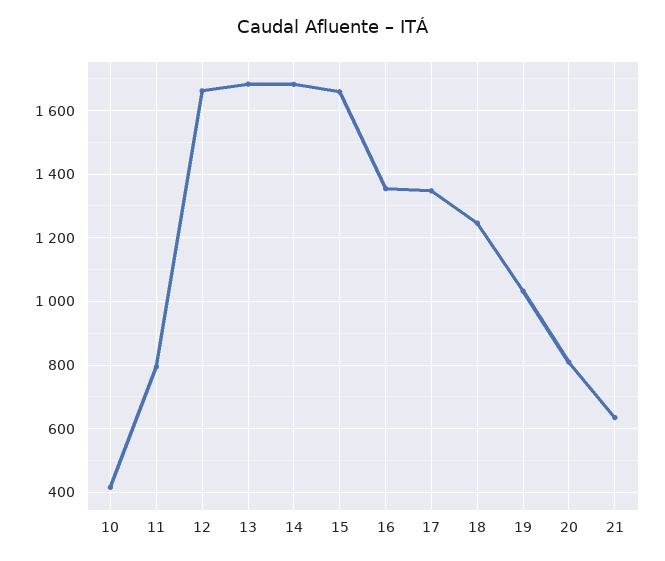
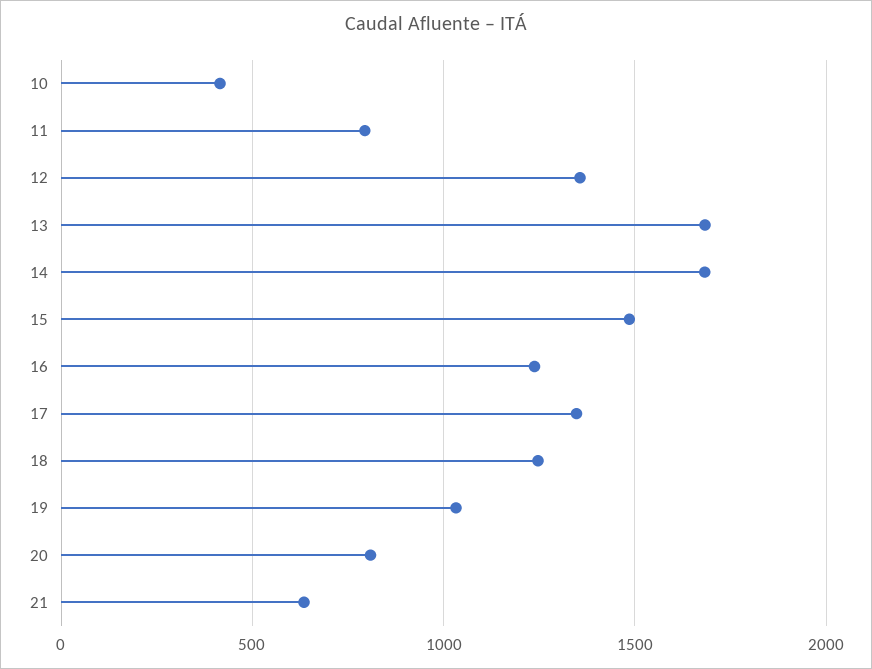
12: 1660 -> 1350
15: 1660 -> 1500
16: 1360 -> 1250

